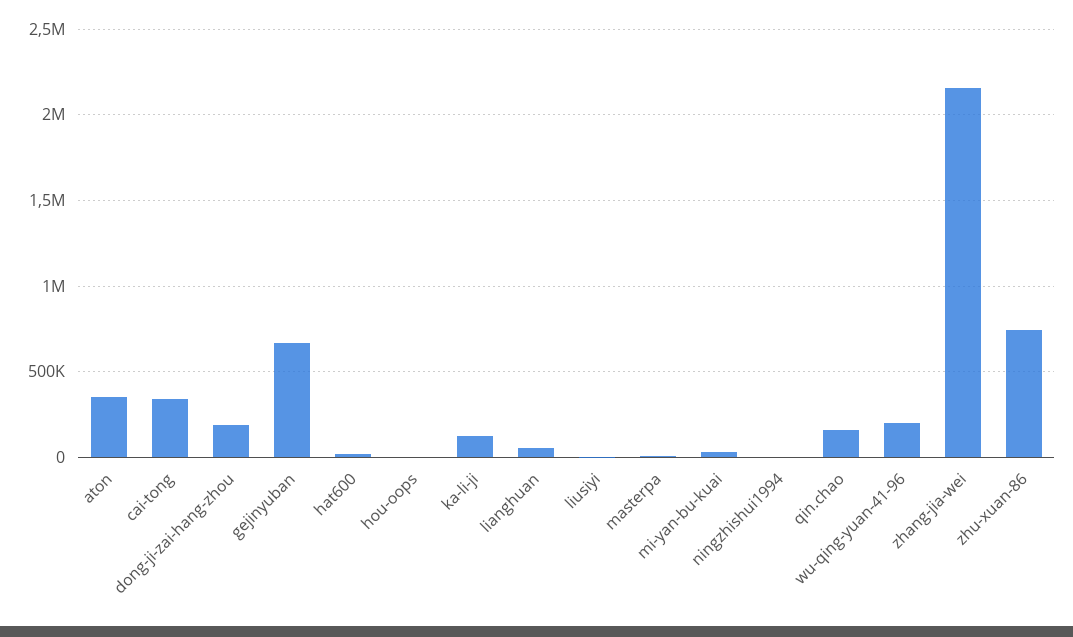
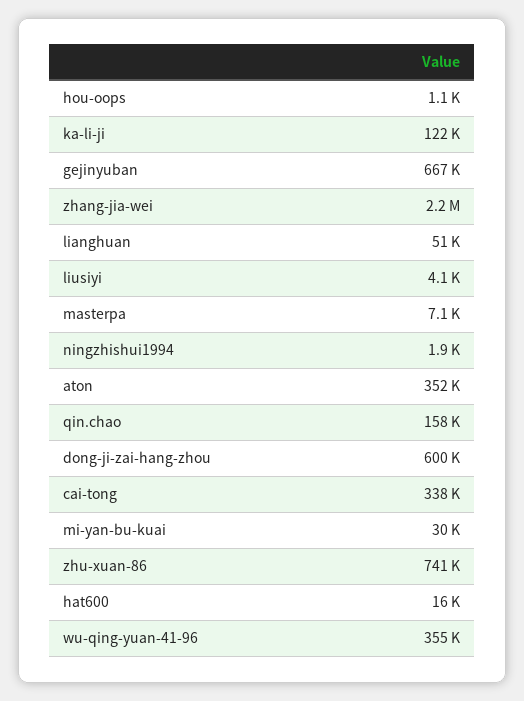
dong-ji-zai-hang-zhou: 200000 -> 600000
wu-qing-yuan-41-96: 200000 -> 355000

